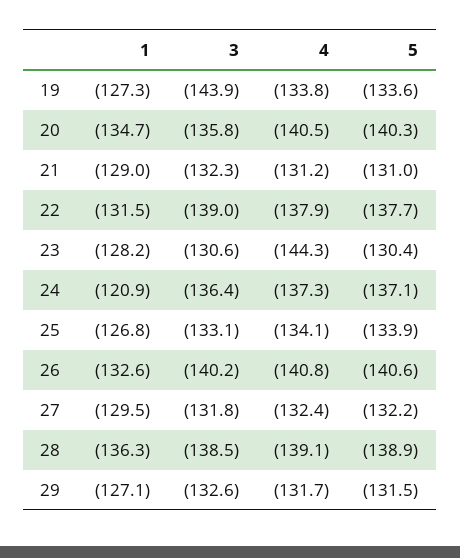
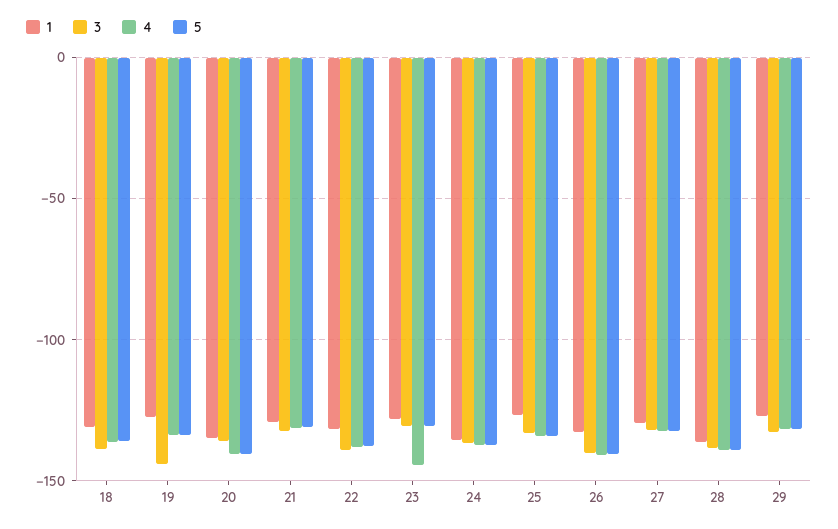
1, 24: -120.9 -> -135
1, 18: none -> -130
3, 18: none -> -140
4, 18: none -> -135
5, 18: none -> -135

